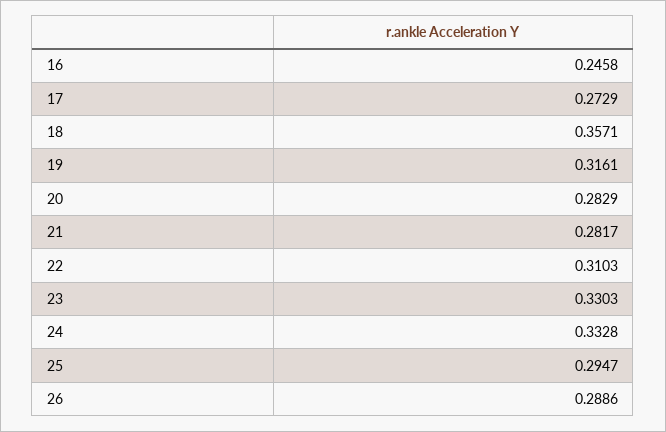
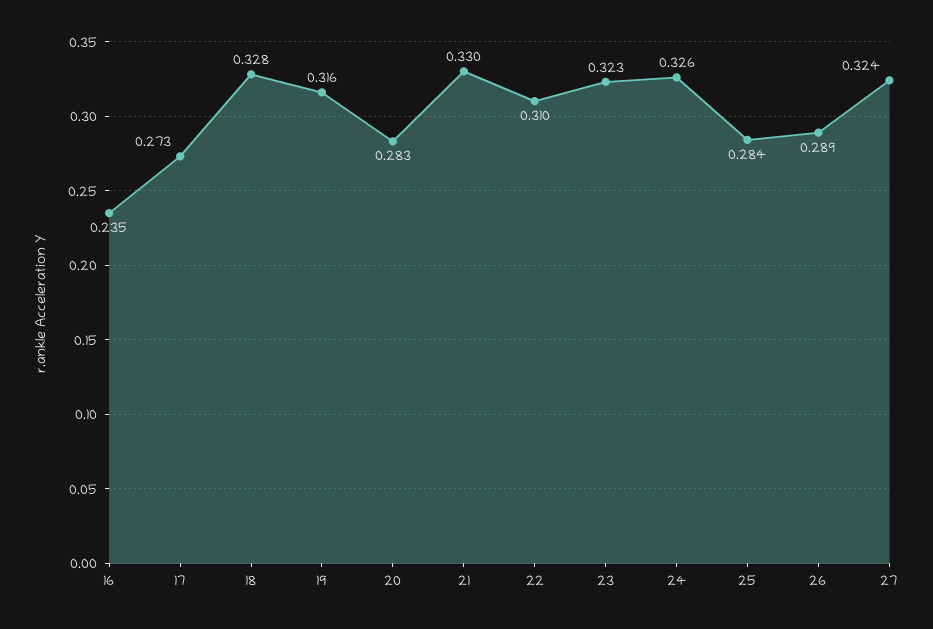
16: 0.2458 -> 0.235
18: 0.3571 -> 0.328
21: 0.2817 -> 0.33
23: 0.3303 -> 0.323
24: 0.3328 -> 0.326
25: 0.2947 -> 0.284
27: none -> 0.324

